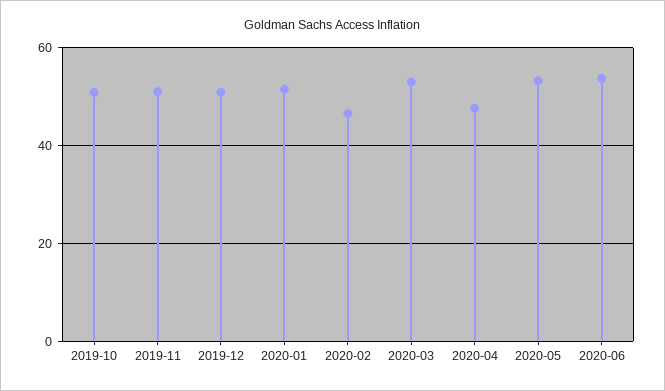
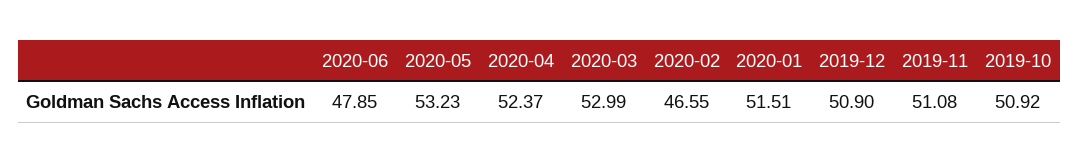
2020-04: 48 -> 52.37
2020-06: 54 -> 47.85

